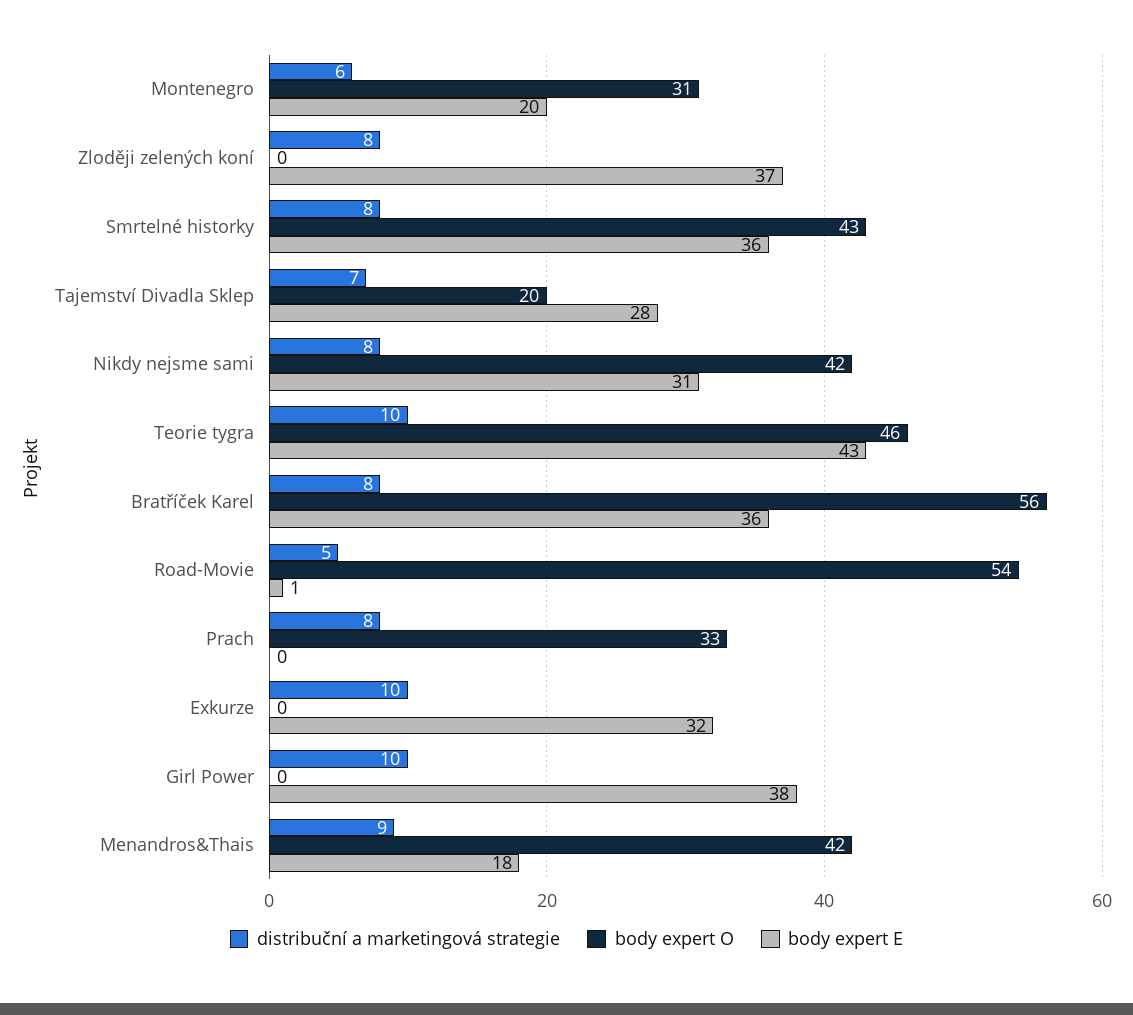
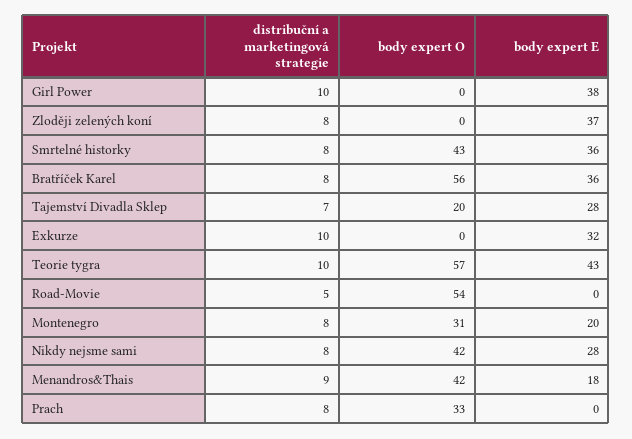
distribuční a marketingová strategie, Montenegro: 6 -> 8
body expert E, Nikdy nejsme sami: 31 -> 28
body expert O, Teorie tygra: 46 -> 57
body expert E, Road-Movie: 1 -> 0

